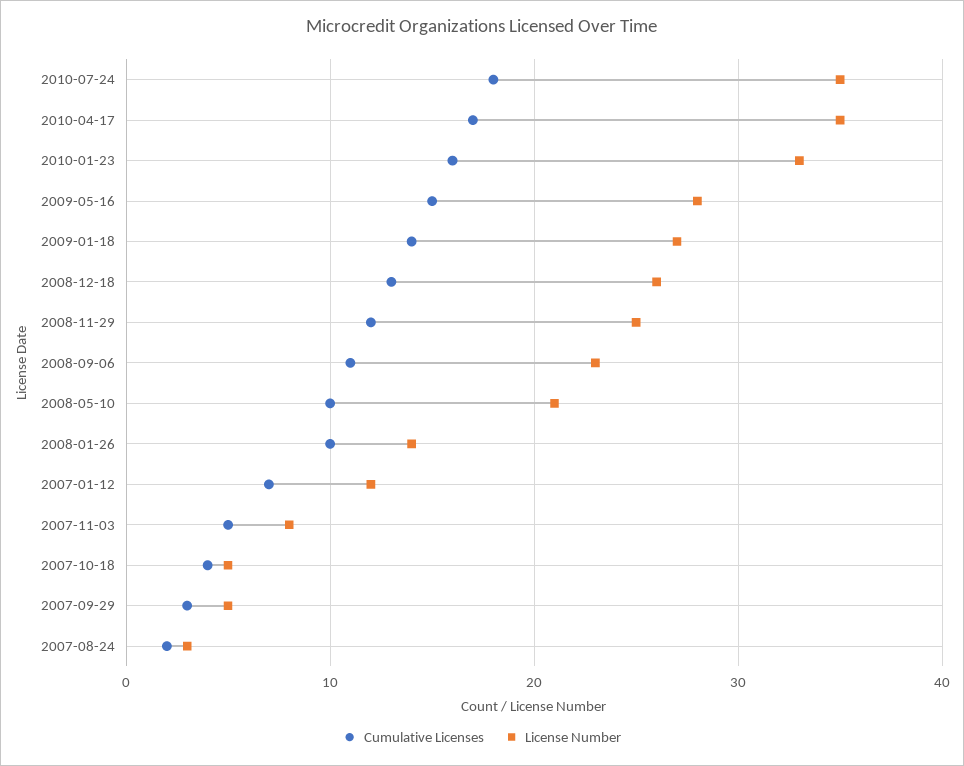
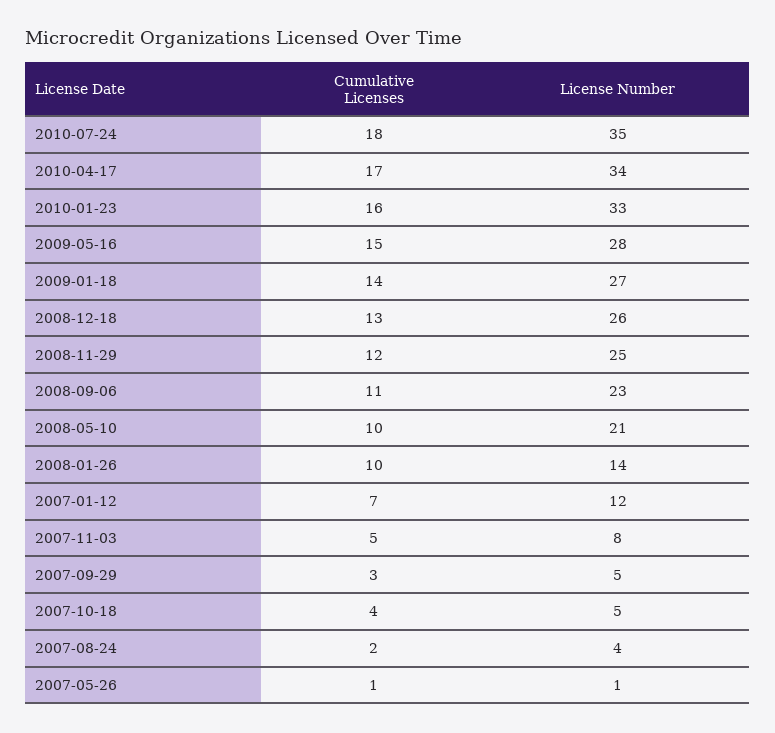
License Number, 2010-04-17: 35 -> 34
License Number, 2007-08-24: 3 -> 4
Cumulative Licenses, 2007-05-26: none -> 1
License Number, 2007-05-26: none -> 1

